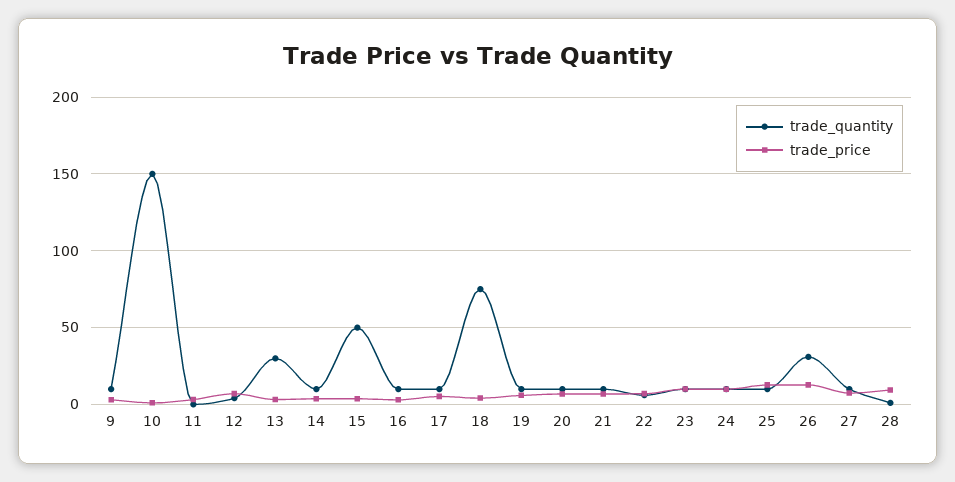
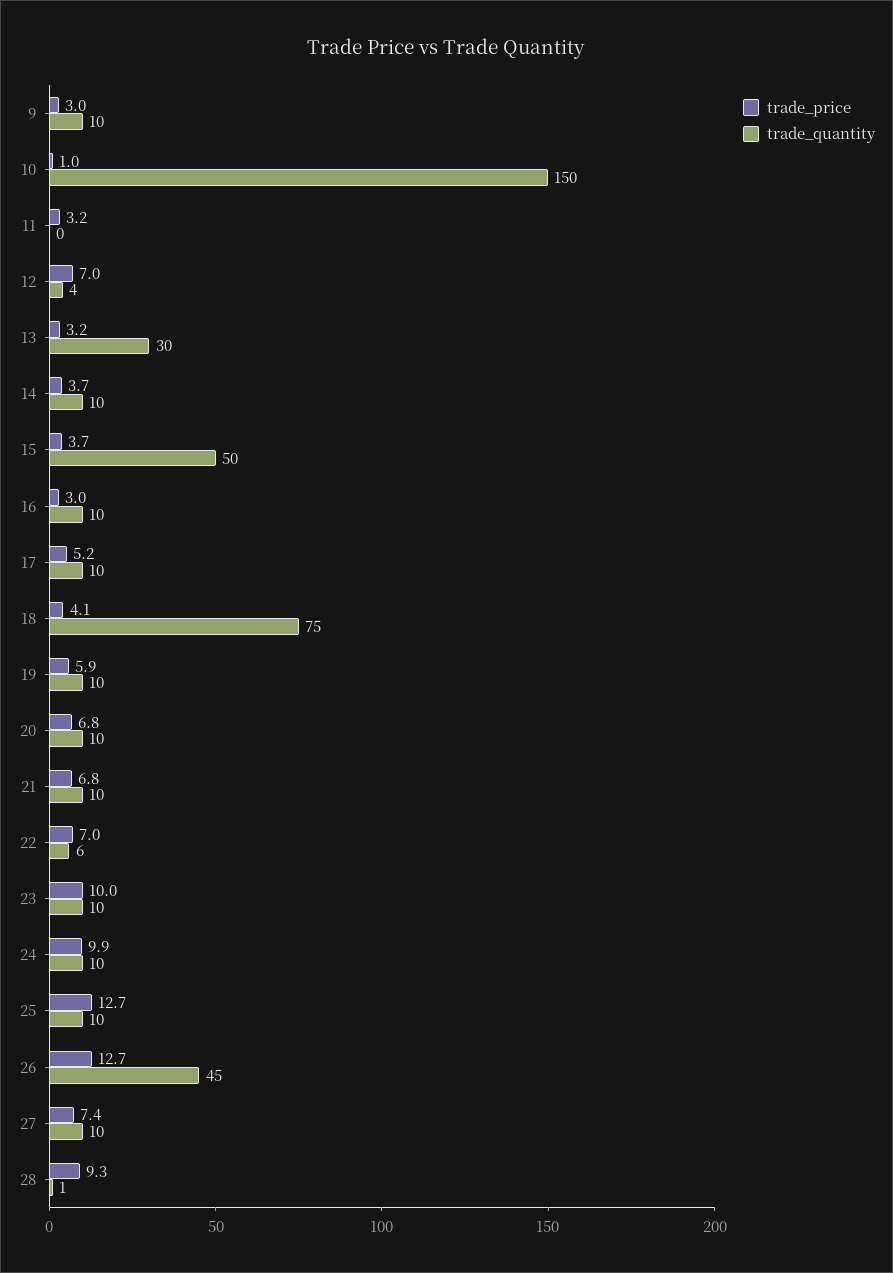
trade_quantity, 26: 30 -> 45

